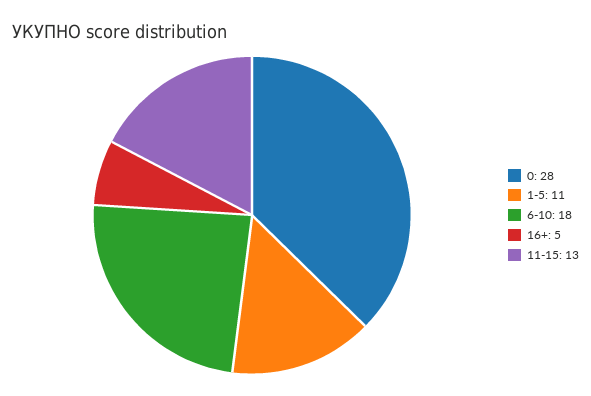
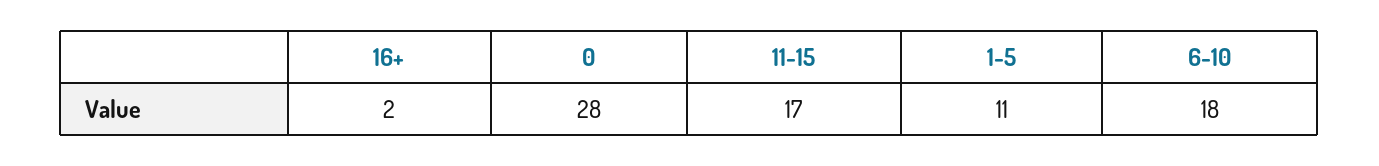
16+: 5 -> 2
11-15: 13 -> 17

